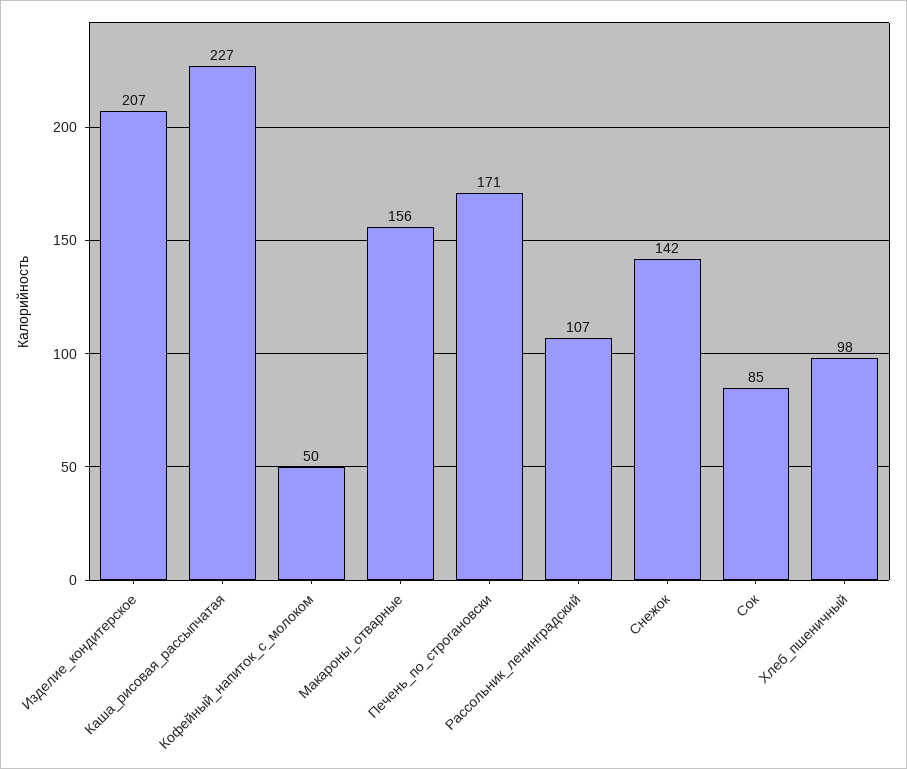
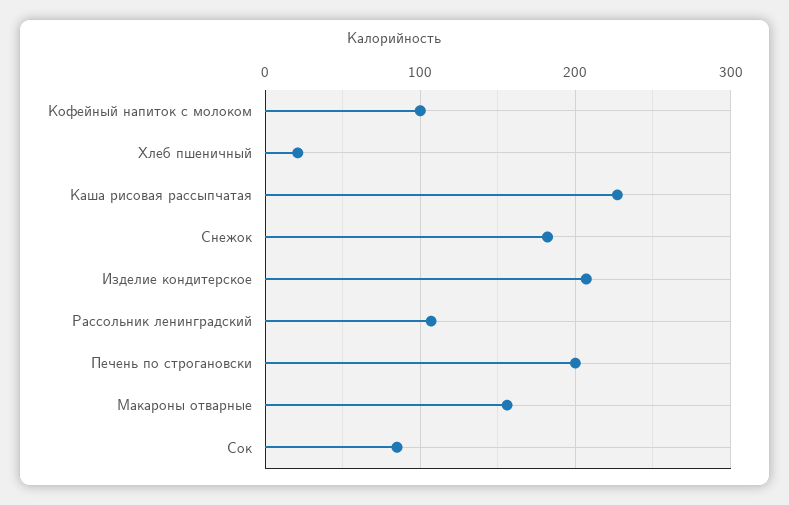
Кофейный_напиток_с_молоком: 50 -> 100
Печень_по_строгановски: 171 -> 200
Снежок: 142 -> 180
Хлеб_пшеничный: 98 -> 20

